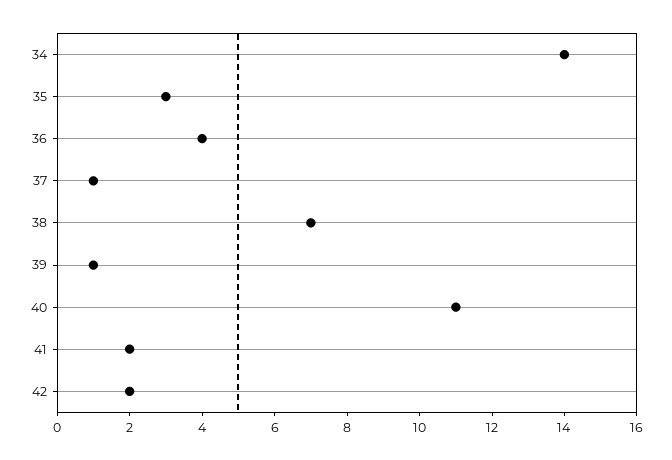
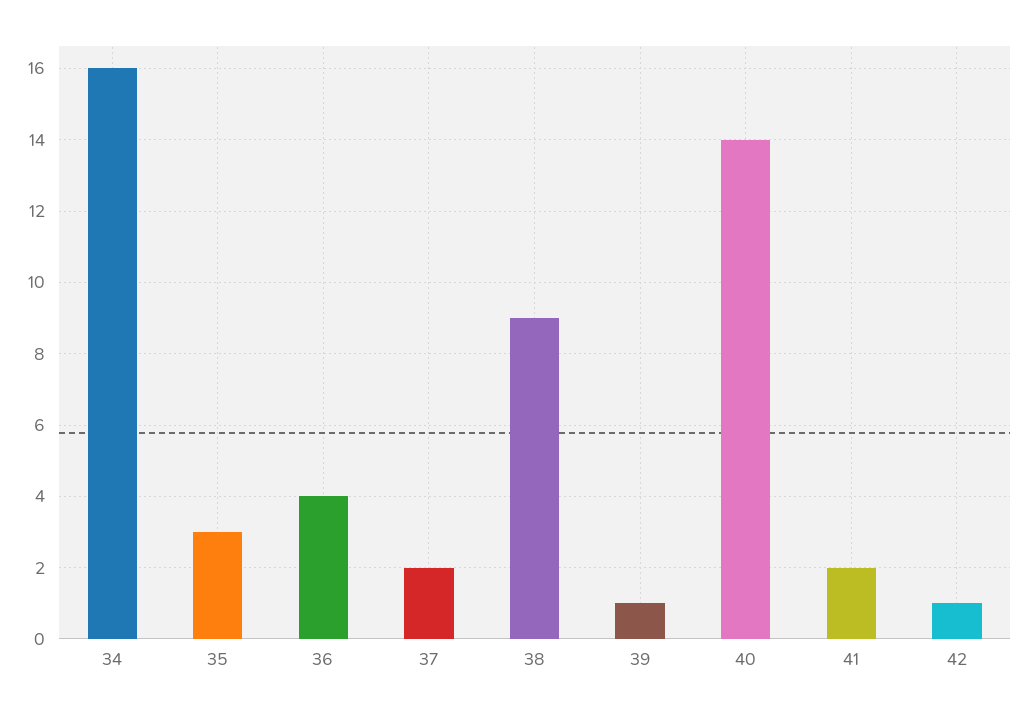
34: 14 -> 16
37: 1 -> 2
38: 7 -> 9
40: 11 -> 14
42: 2 -> 1

